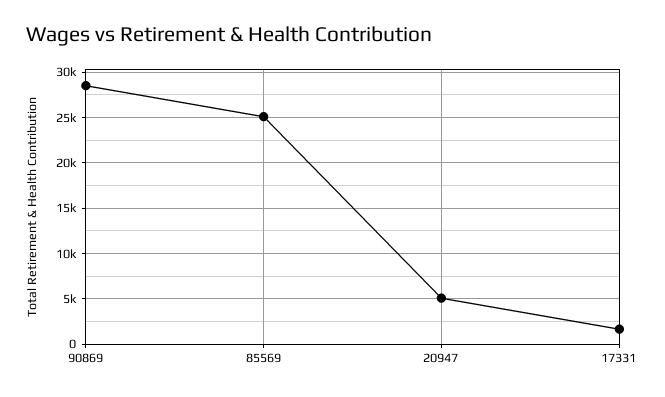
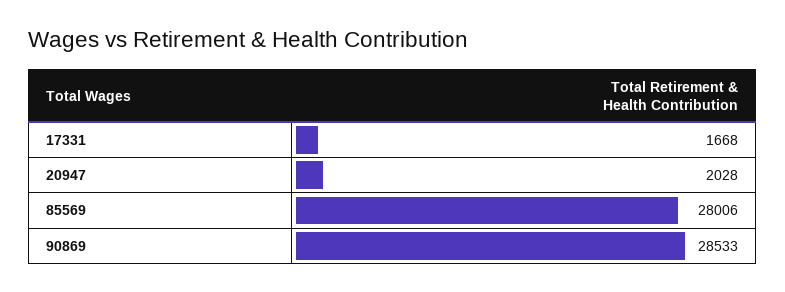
85569: 25000 -> 28006
20947: 5000 -> 2028

